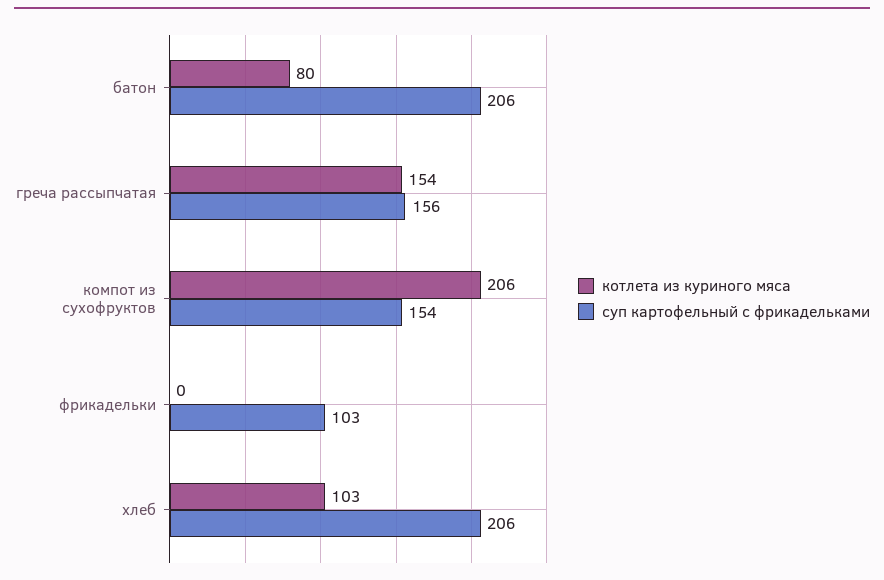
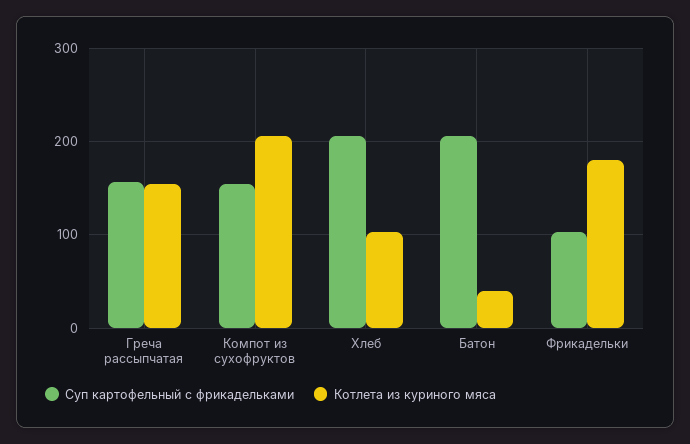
котлета из куриного мяса, батон: 80 -> 40
котлета из куриного мяса, фрикадельки: 0 -> 180

